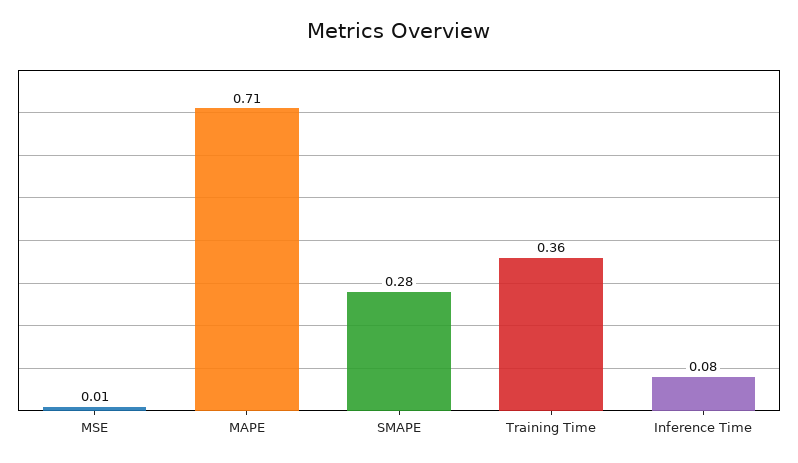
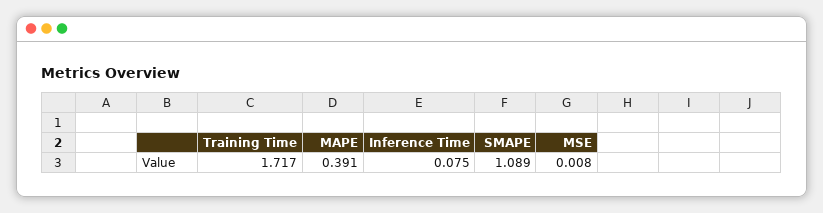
MAPE: 0.71 -> 0.391
SMAPE: 0.28 -> 1.089
Training Time: 0.36 -> 1.717

